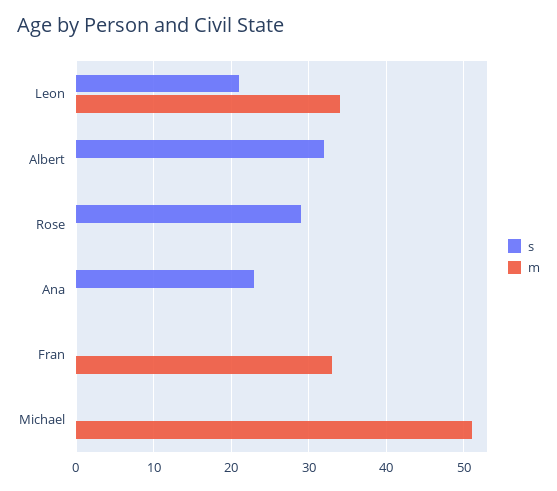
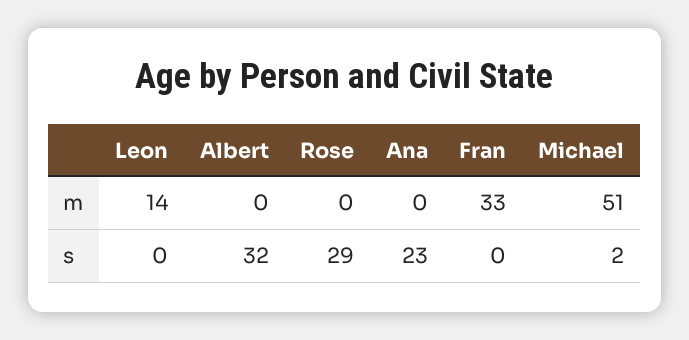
s, Leon: 21 -> 0
m, Leon: 34 -> 14
s, Michael: 0 -> 2

